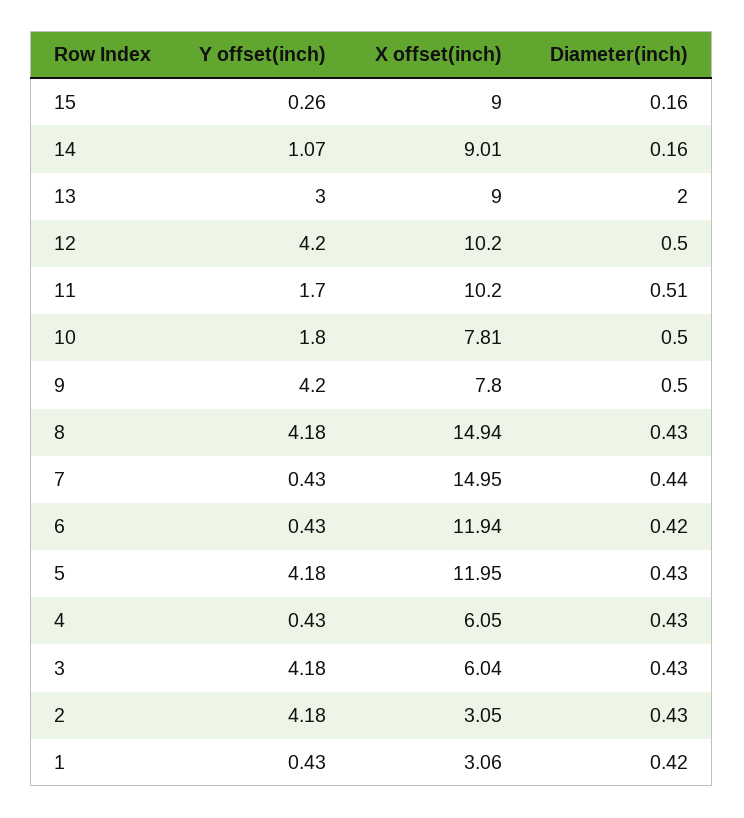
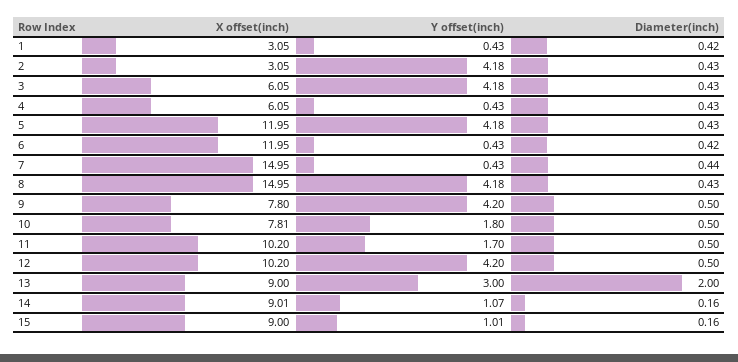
Y offset(inch), 15: 0.26 -> 1.01
Diameter(inch), 11: 0.51 -> 0.5
X offset(inch), 8: 14.94 -> 14.95
X offset(inch), 6: 11.94 -> 11.95
X offset(inch), 3: 6.04 -> 6.05
X offset(inch), 1: 3.06 -> 3.05

